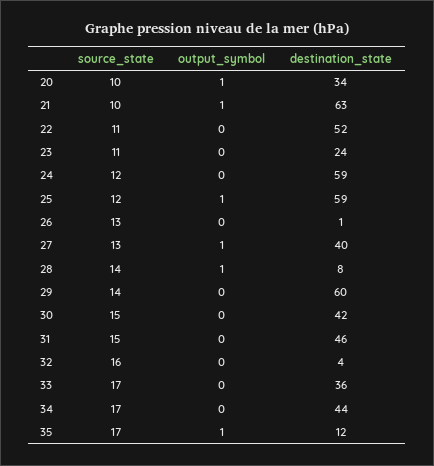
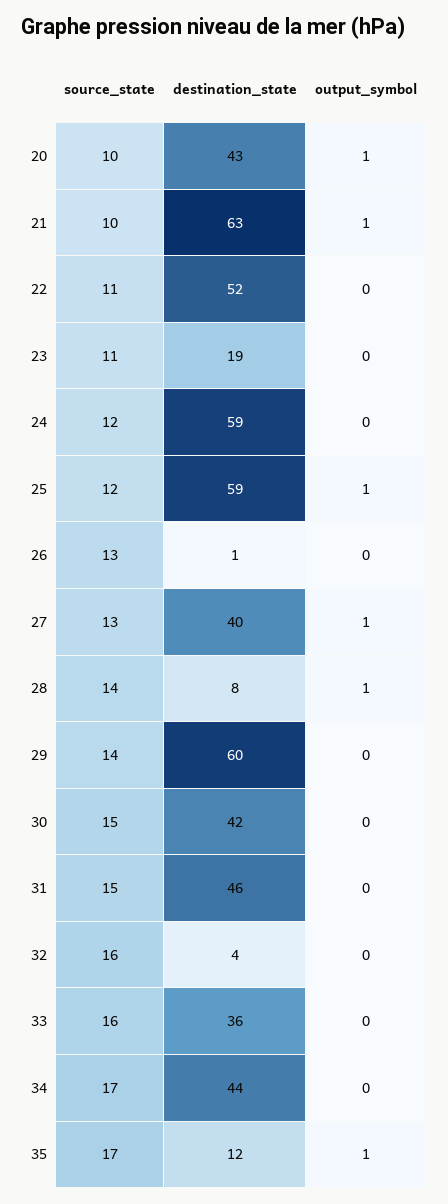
destination_state, 20: 34 -> 43
destination_state, 23: 24 -> 19
source_state, 33: 17 -> 16

